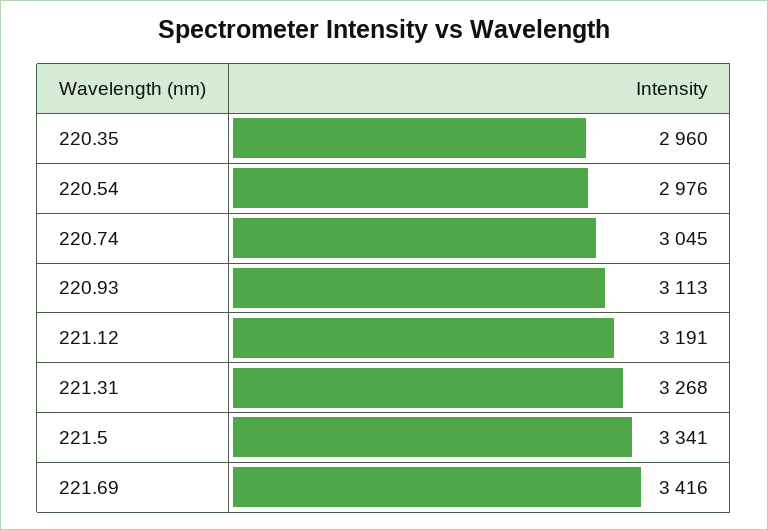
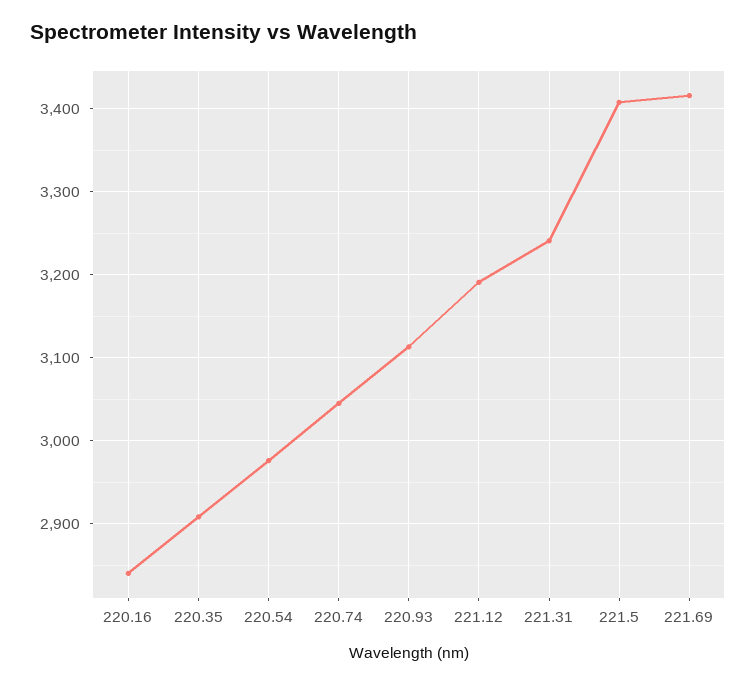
220.35: 2960 -> 2910
221.31: 3268 -> 3240
221.5: 3341 -> 3410
220.16: none -> 2840

